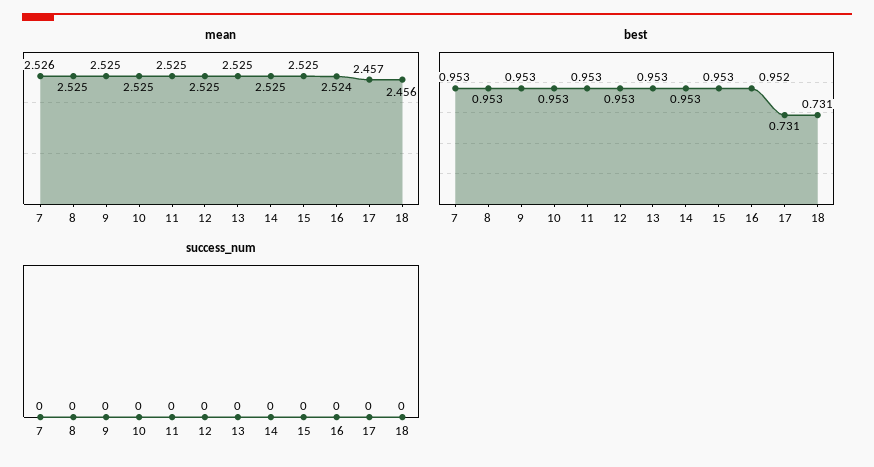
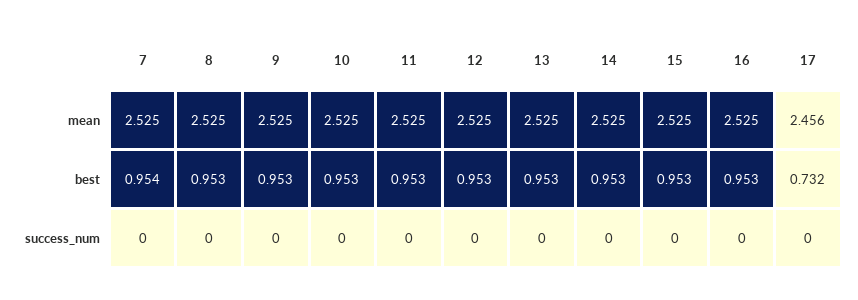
mean, 7: 2.526 -> 2.525
mean, 16: 2.524 -> 2.525
mean, 17: 2.457 -> 2.456
mean, 18: 2.456 -> none
best, 7: 0.953 -> 0.954
best, 16: 0.952 -> 0.953
best, 17: 0.731 -> 0.732
best, 18: 0.731 -> none
success_num, 18: 0 -> none

